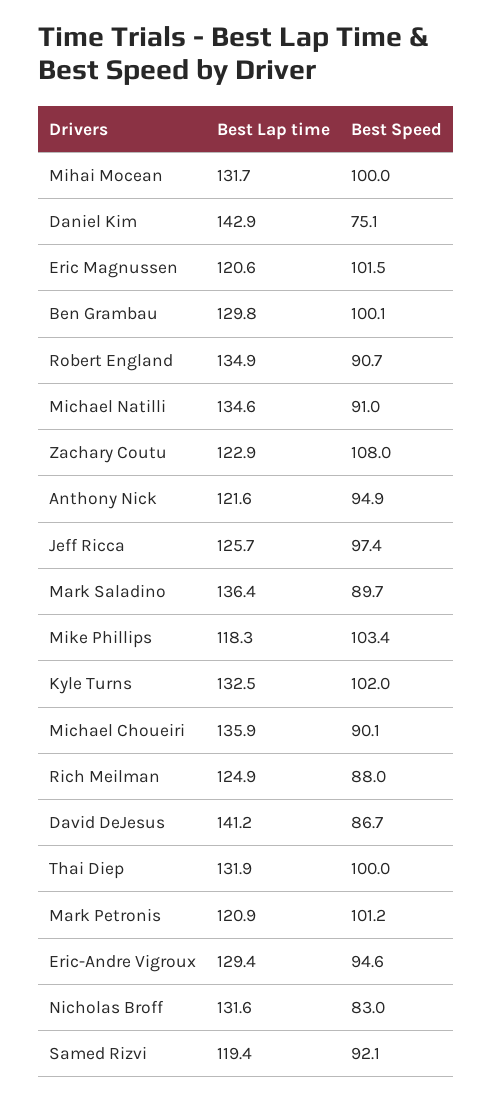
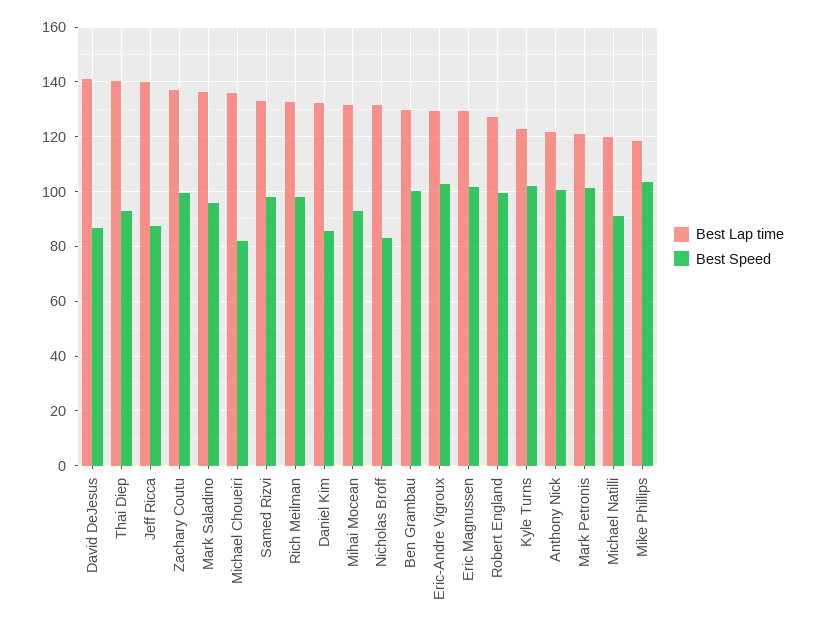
Best Speed, Mihai Mocean: 100 -> 92.5
Best Lap time, Daniel Kim: 142.9 -> 132.5
Best Speed, Daniel Kim: 75.1 -> 85
Best Lap time, Eric Magnussen: 120.6 -> 130
Best Lap time, Robert England: 134.9 -> 127.5
Best Speed, Robert England: 90.7 -> 100
Best Lap time, Michael Natilli: 134.6 -> 120
Best Lap time, Zachary Coutu: 122.9 -> 137.5
Best Speed, Zachary Coutu: 108 -> 100
Best Speed, Anthony Nick: 94.9 -> 100
Best Lap time, Jeff Ricca: 125.7 -> 140
Best Speed, Jeff Ricca: 97.4 -> 87.5
Best Speed, Mark Saladino: 89.7 -> 95
Best Lap time, Kyle Turns: 132.5 -> 122.5
Best Speed, Michael Choueiri: 90.1 -> 82.5
Best Lap time, Rich Meilman: 124.9 -> 132.5
Best Speed, Rich Meilman: 88 -> 97.5
Best Lap time, Thai Diep: 131.9 -> 140
Best Speed, Thai Diep: 100 -> 92.5
Best Speed, Eric-Andre Vigroux: 94.6 -> 102.5
Best Lap time, Samed Rizvi: 119.4 -> 132.5
Best Speed, Samed Rizvi: 92.1 -> 97.5

